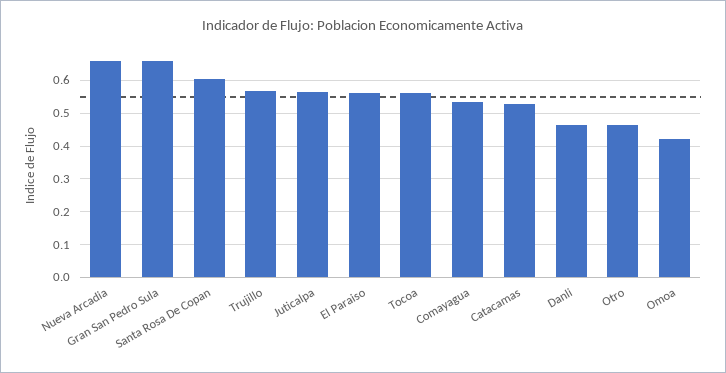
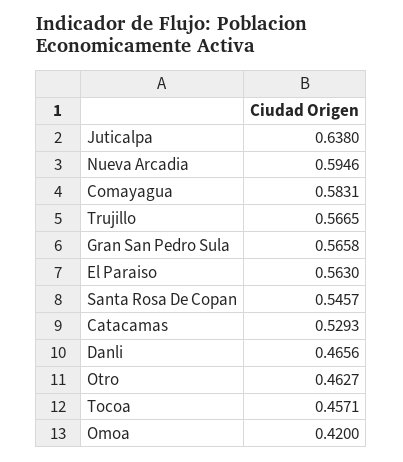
Nueva Arcadia: 0.66 -> 0.5946
Gran San Pedro Sula: 0.66 -> 0.5658
Santa Rosa De Copan: 0.6 -> 0.5457
Juticalpa: 0.56 -> 0.638
Tocoa: 0.56 -> 0.4571
Comayagua: 0.54 -> 0.5831

